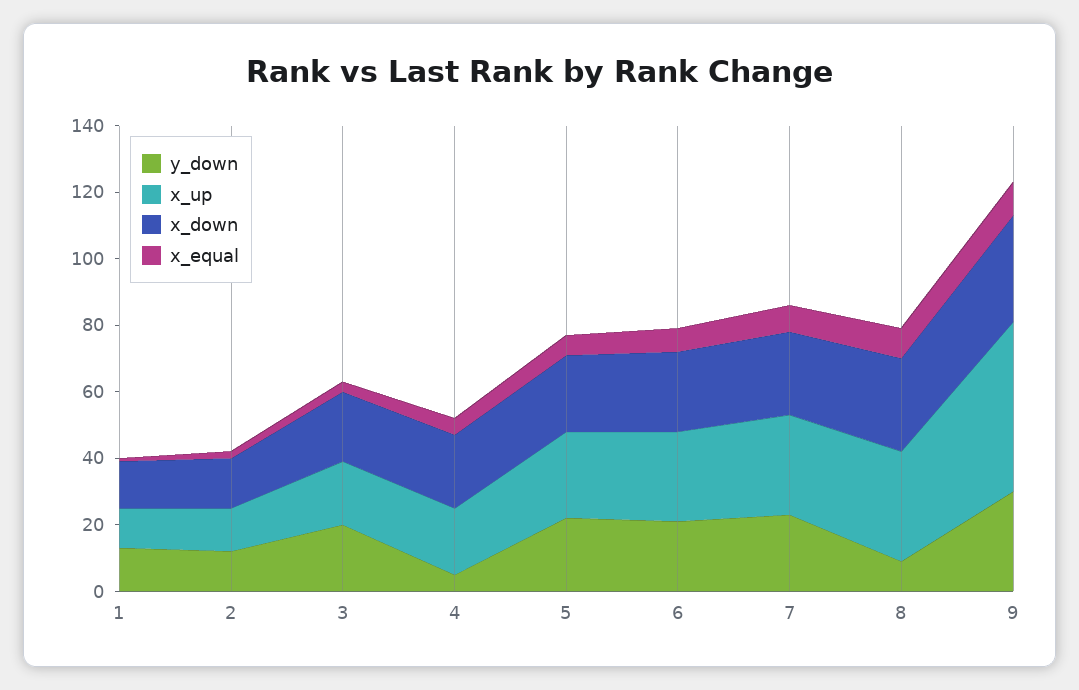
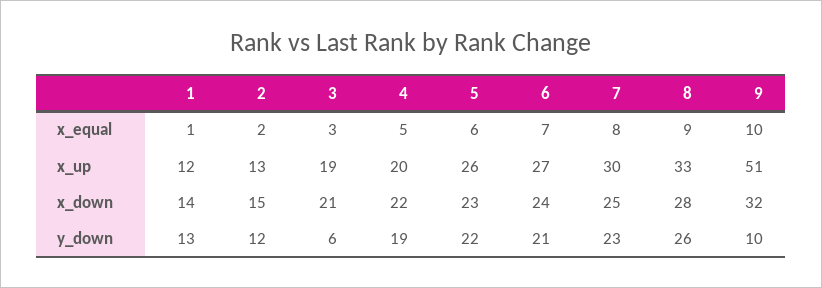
y_down, 3: 20 -> 6
y_down, 4: 5 -> 19
y_down, 8: 10 -> 26
y_down, 9: 30 -> 10

